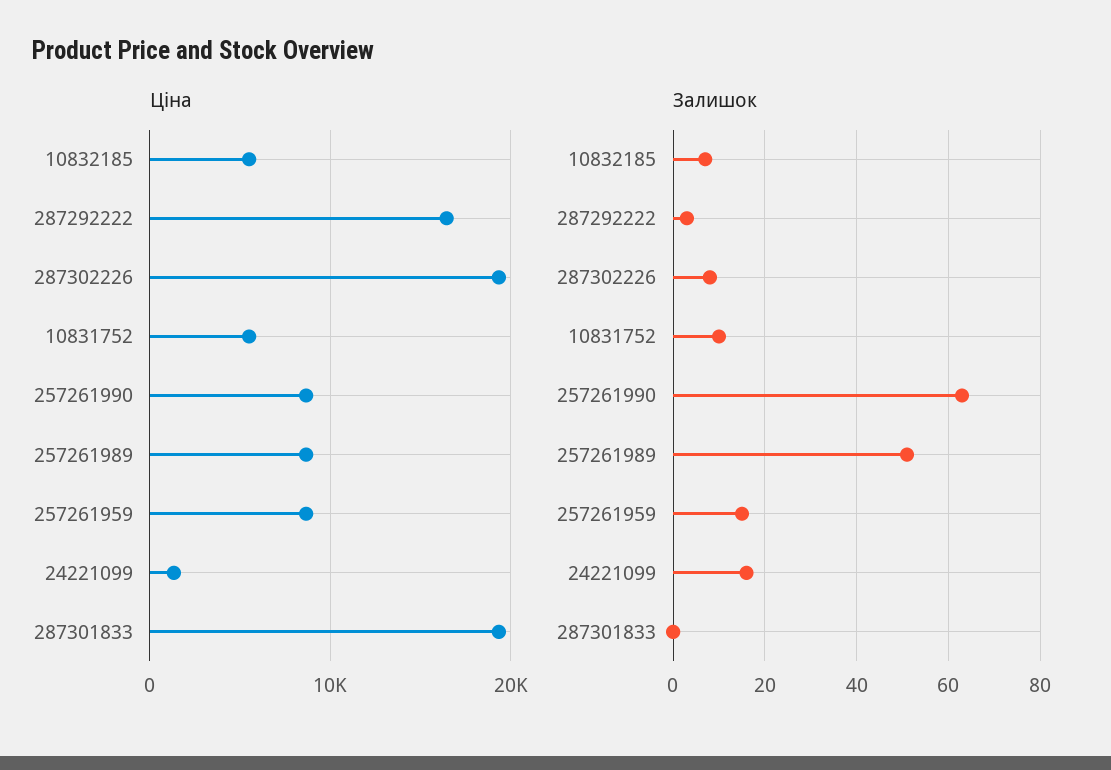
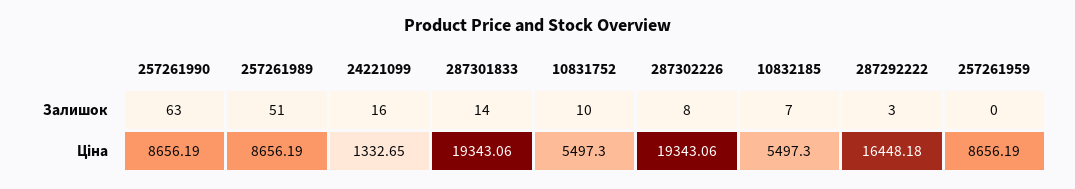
Залишок, 257261959: 15 -> 0
Залишок, 287301833: 0 -> 14

